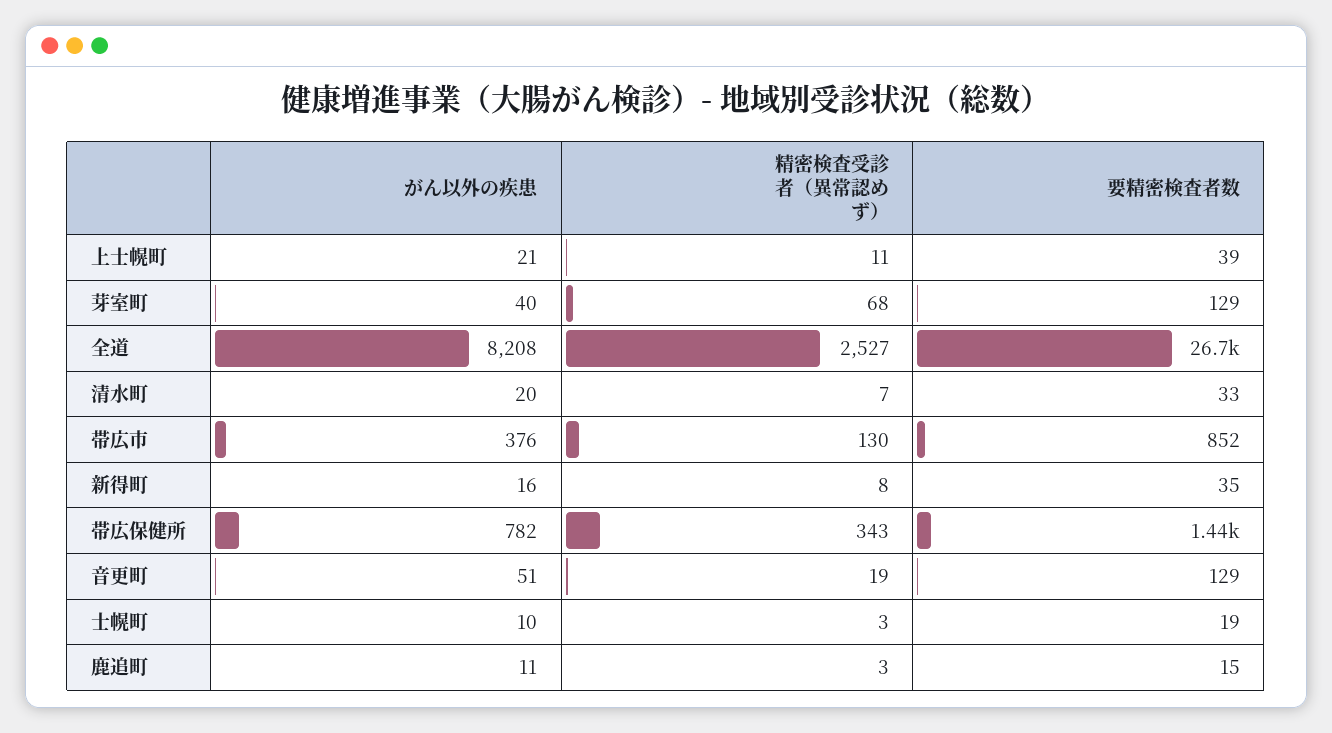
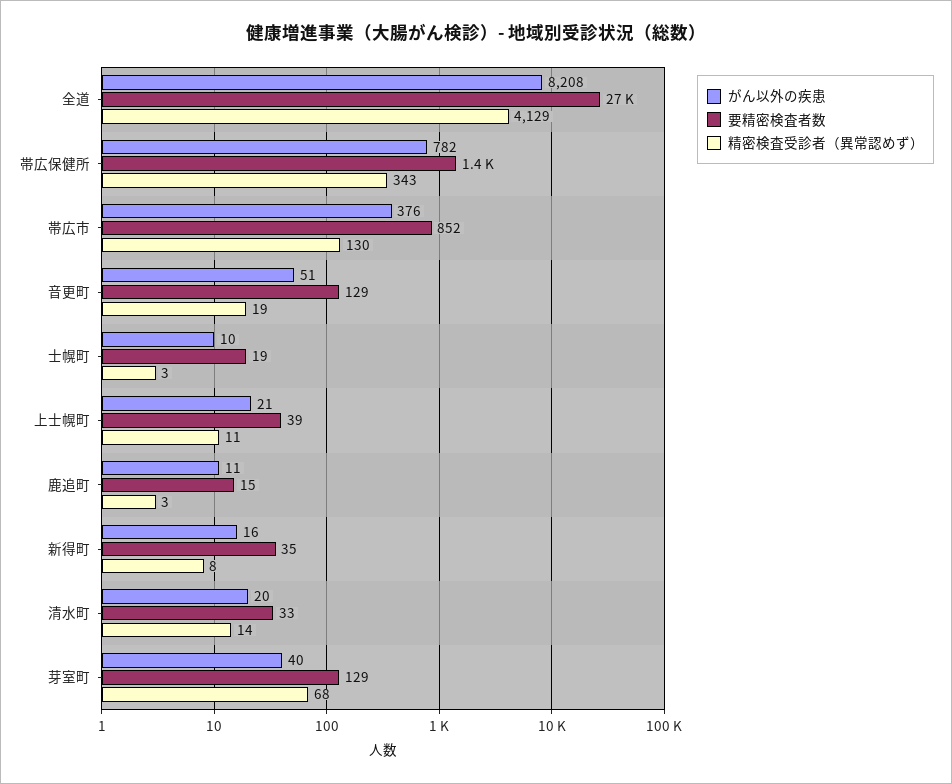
精密検査受診者（異常認めず）, 全道: 2527 -> 4129
精密検査受診者（異常認めず）, 清水町: 7 -> 14

